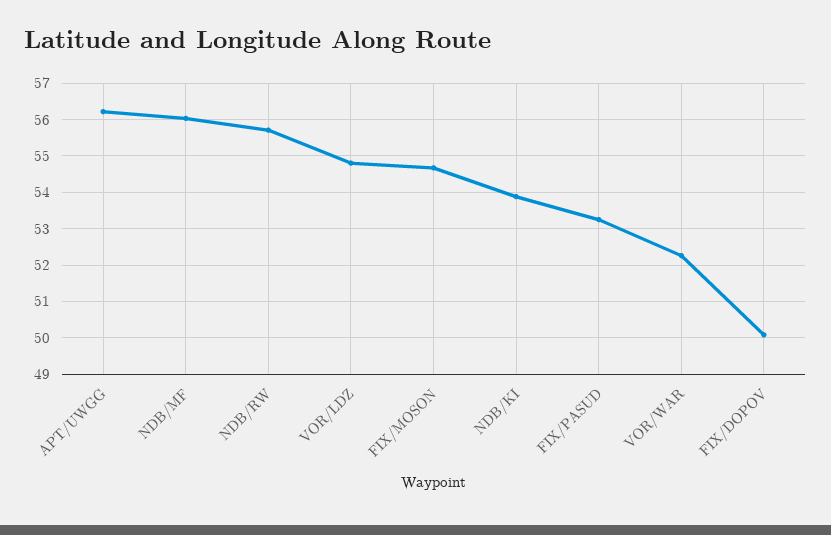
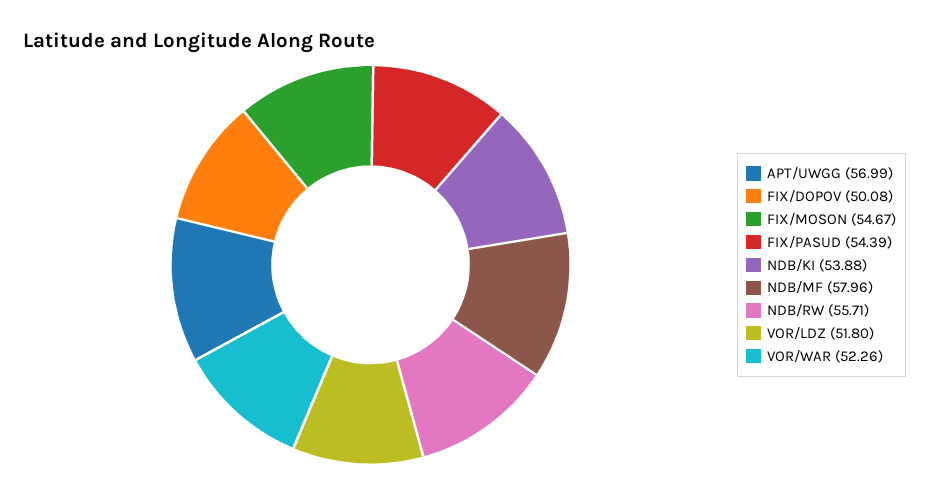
APT/UWGG: 56.2 -> 56.99
NDB/MF: 56 -> 57.96
VOR/LDZ: 54.8 -> 51.8
FIX/PASUD: 53.2 -> 54.39

